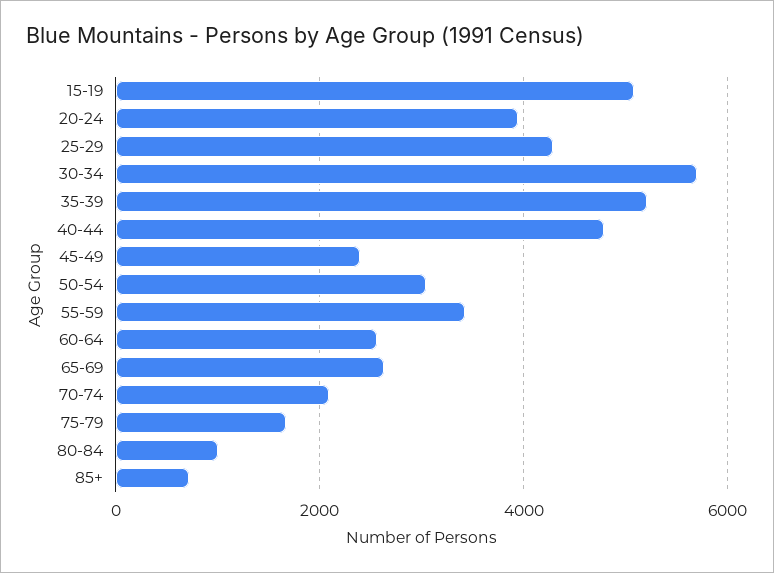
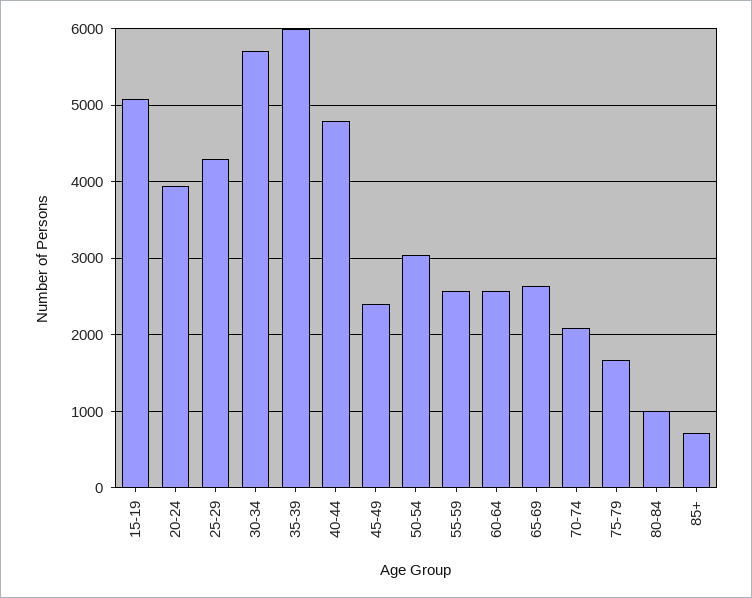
35-39: 5200 -> 6000
55-59: 3400 -> 2600

